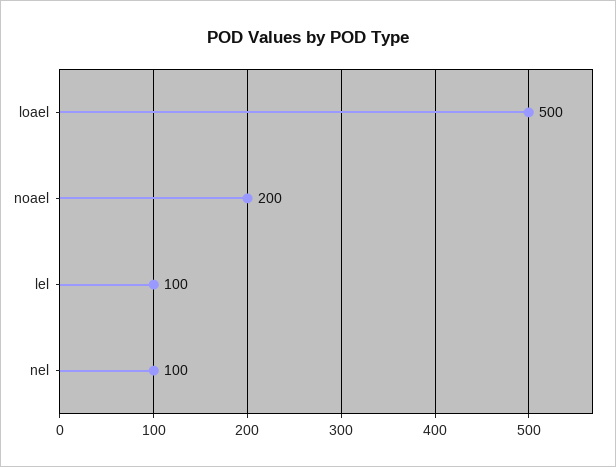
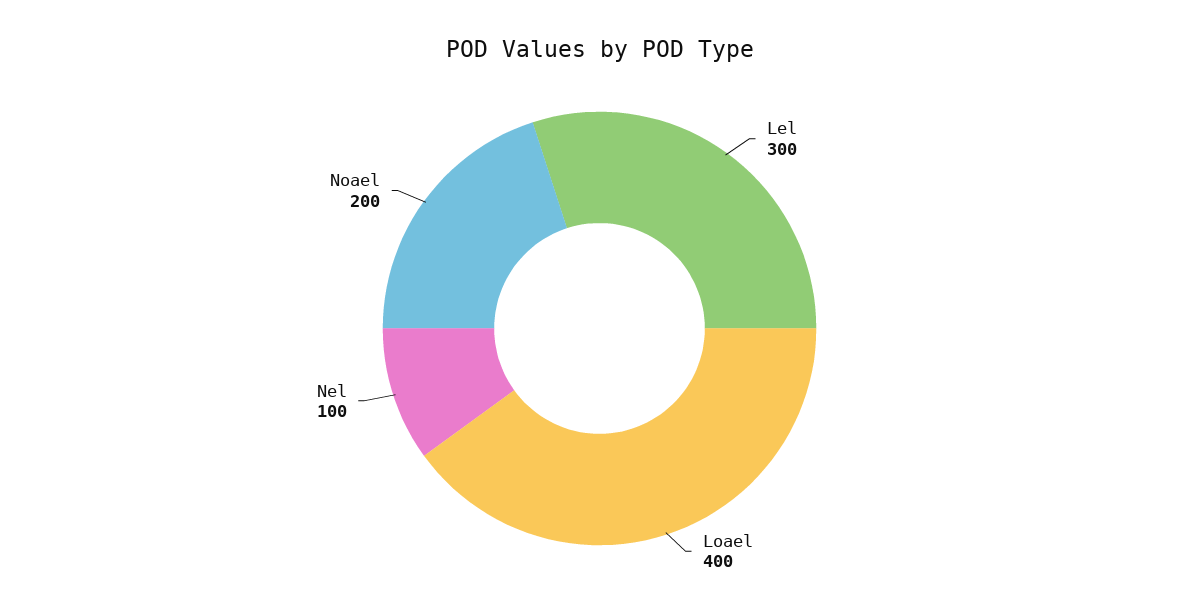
loael: 500 -> 400
lel: 100 -> 300

